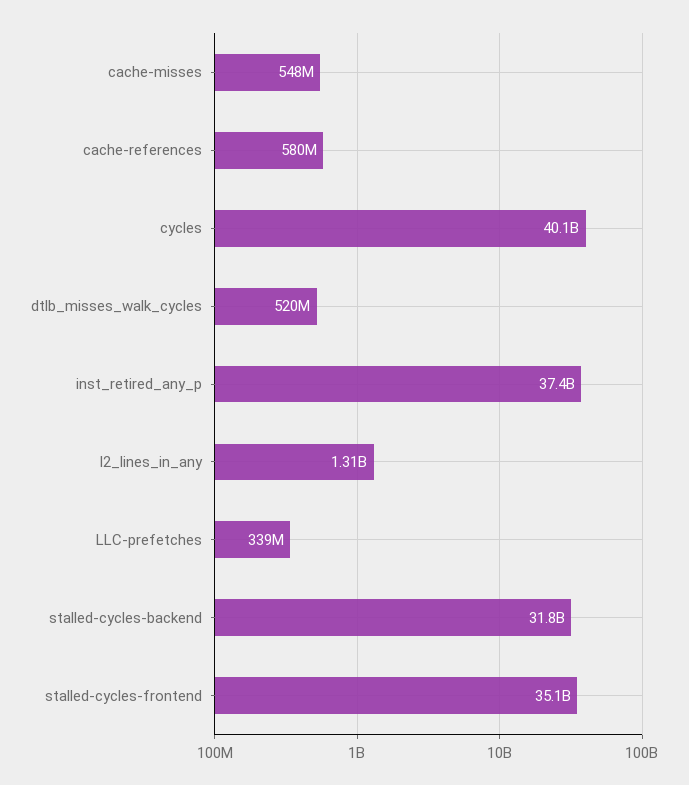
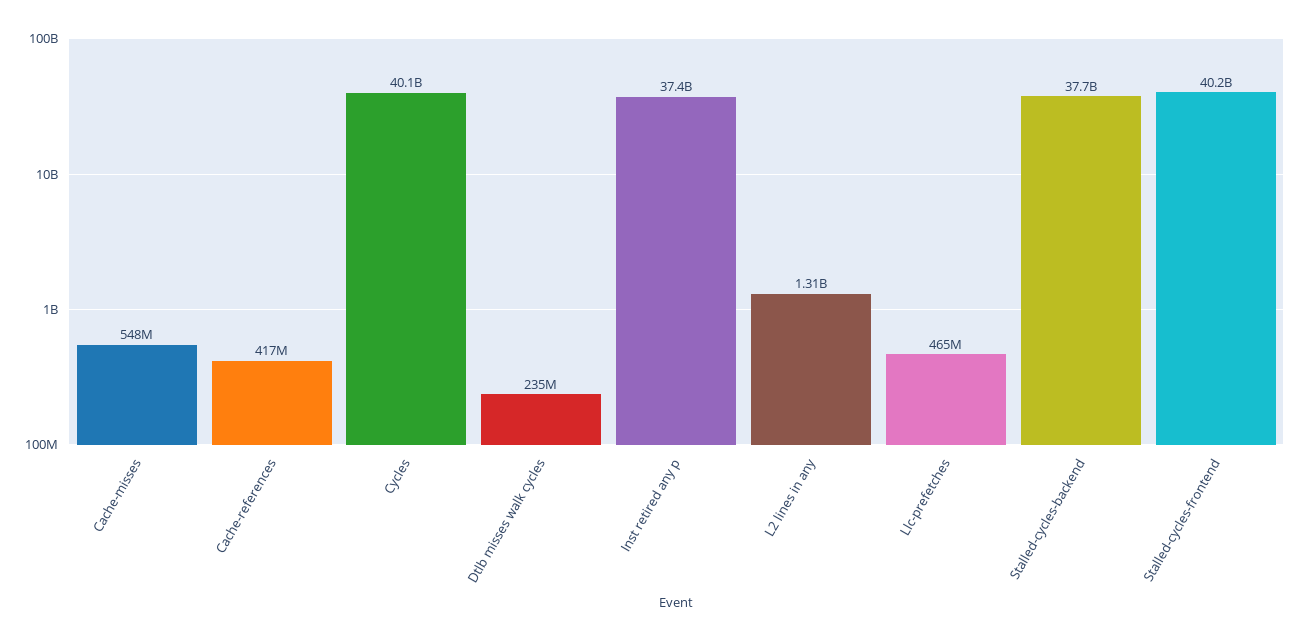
cache-references: 580000000 -> 417000000
dtlb_misses_walk_cycles: 520000000 -> 235000000
LLC-prefetches: 339000000 -> 465000000
stalled-cycles-backend: 31800000000 -> 37700000000
stalled-cycles-frontend: 35100000000 -> 40200000000

